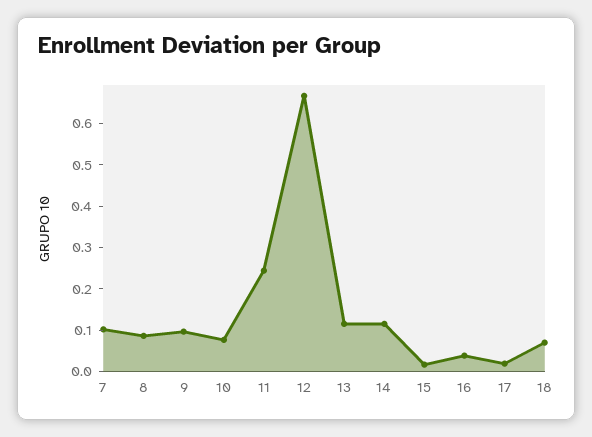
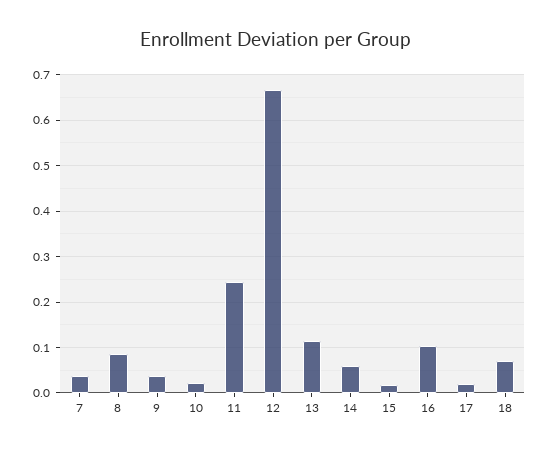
7: 0.1 -> 0.04
9: 0.1 -> 0.04
10: 0.08 -> 0.02
14: 0.12 -> 0.06
16: 0.04 -> 0.1

